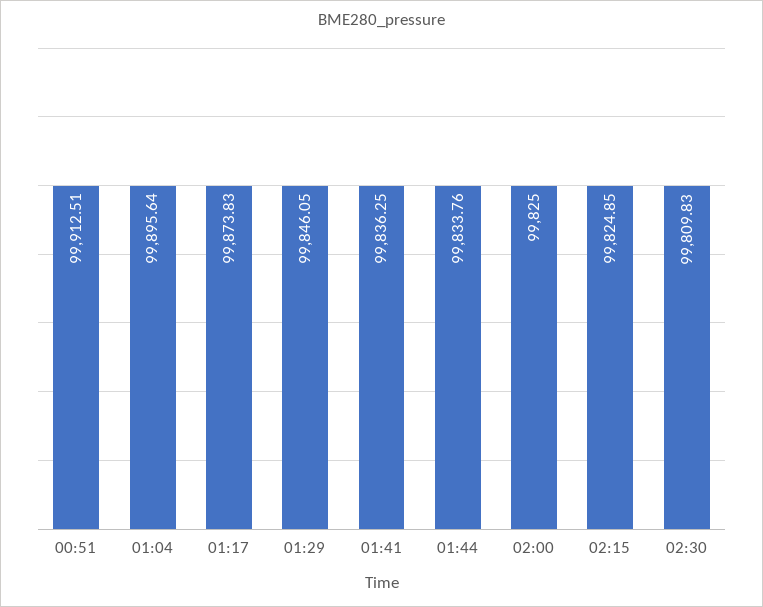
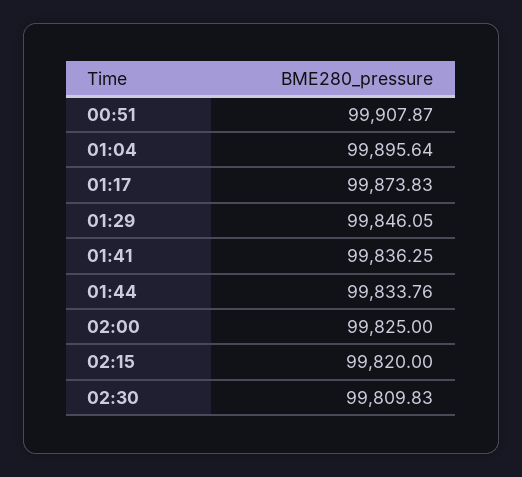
00:51: 99912.51 -> 99907.87
02:15: 99824.85 -> 99820

